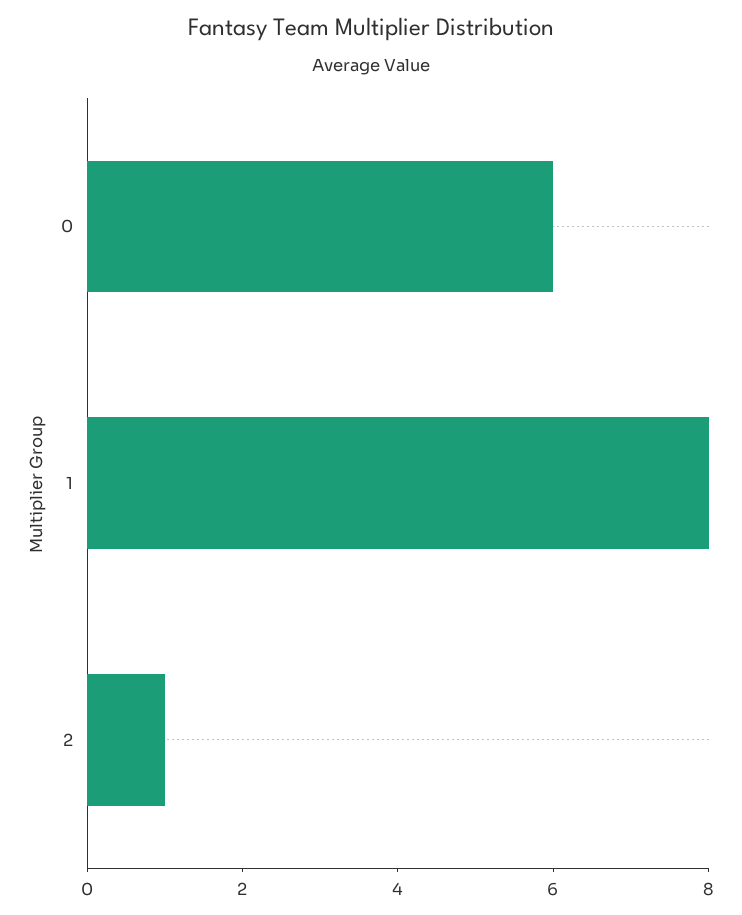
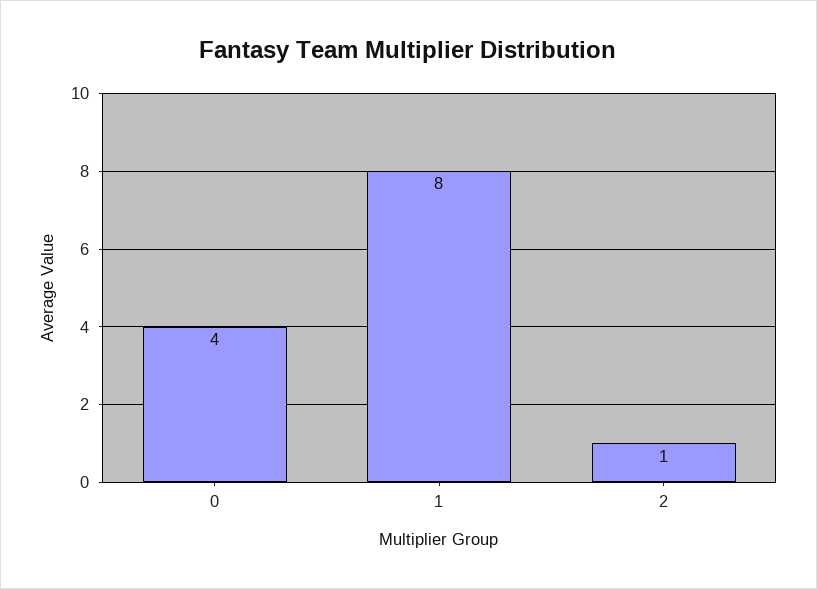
0: 6 -> 4

